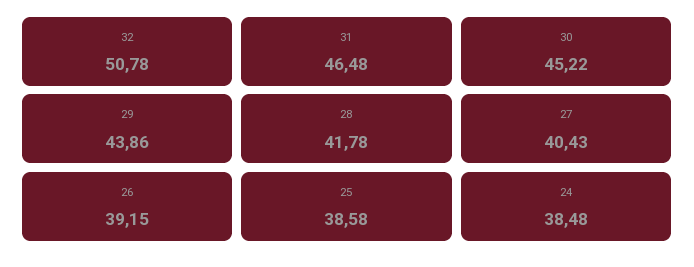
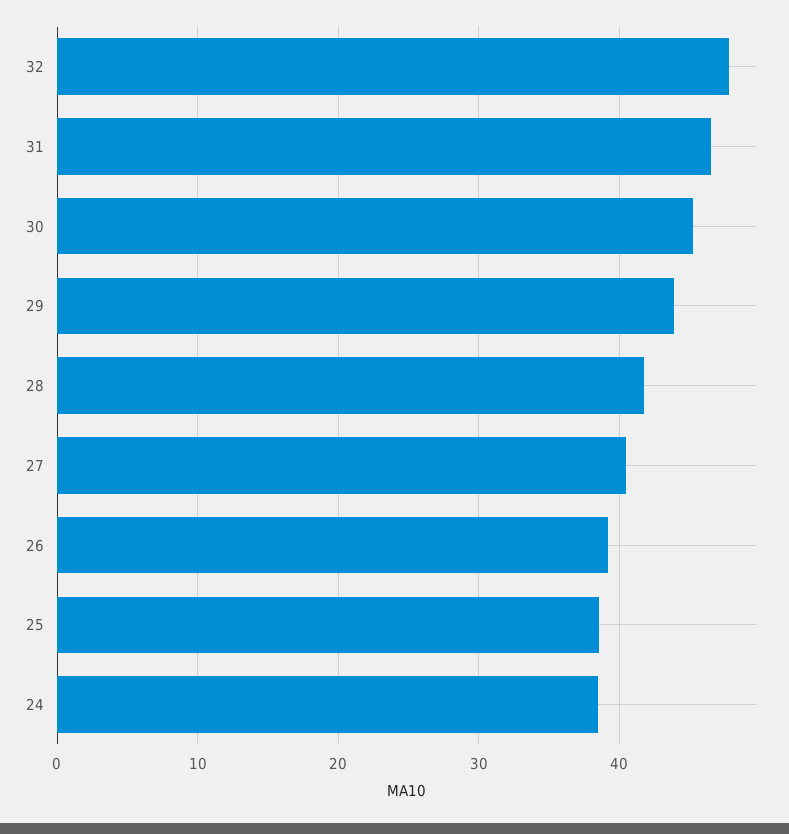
32: 50.78 -> 48

